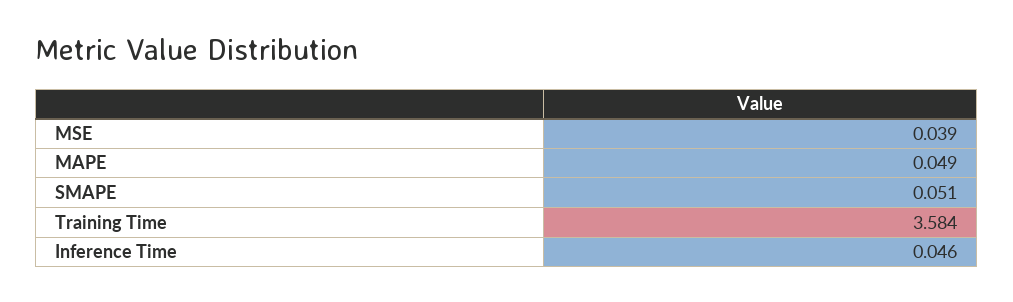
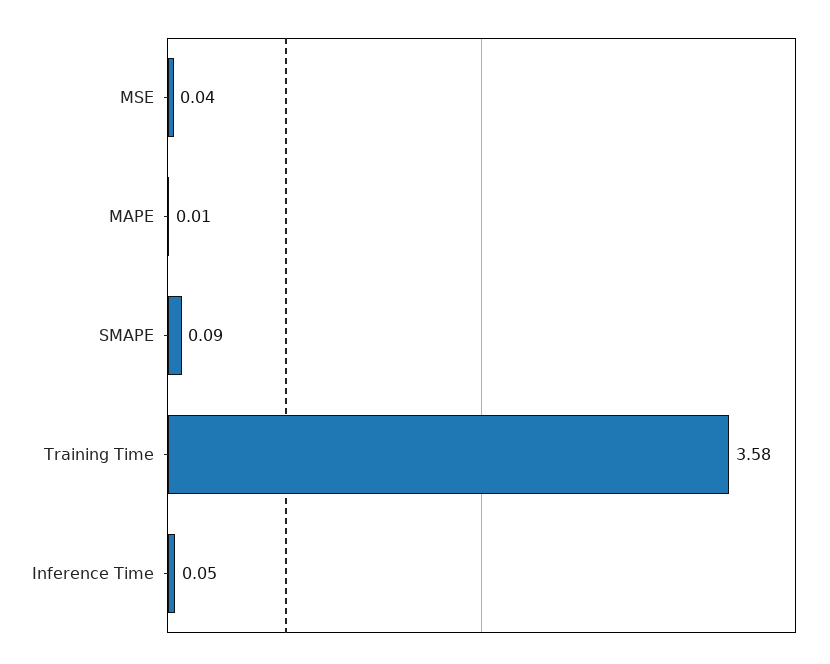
MAPE: 0.049 -> 0.01
SMAPE: 0.051 -> 0.09

